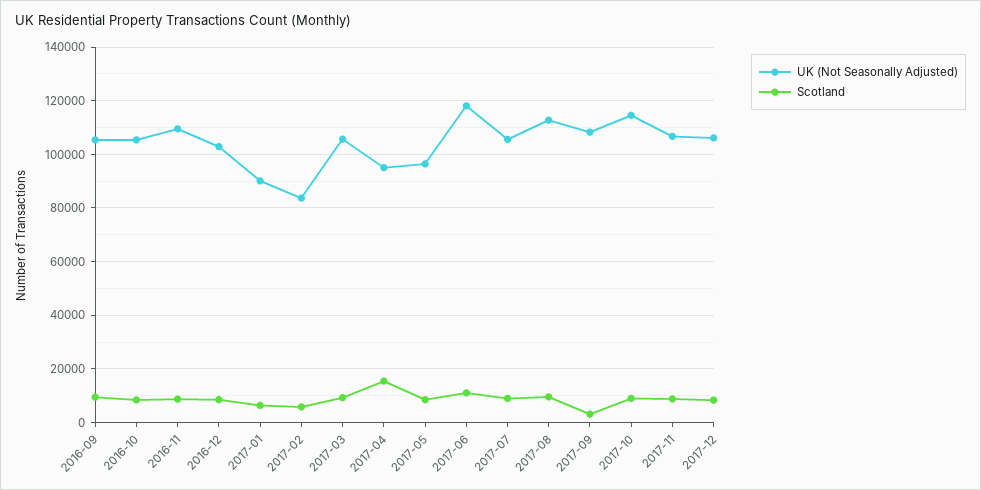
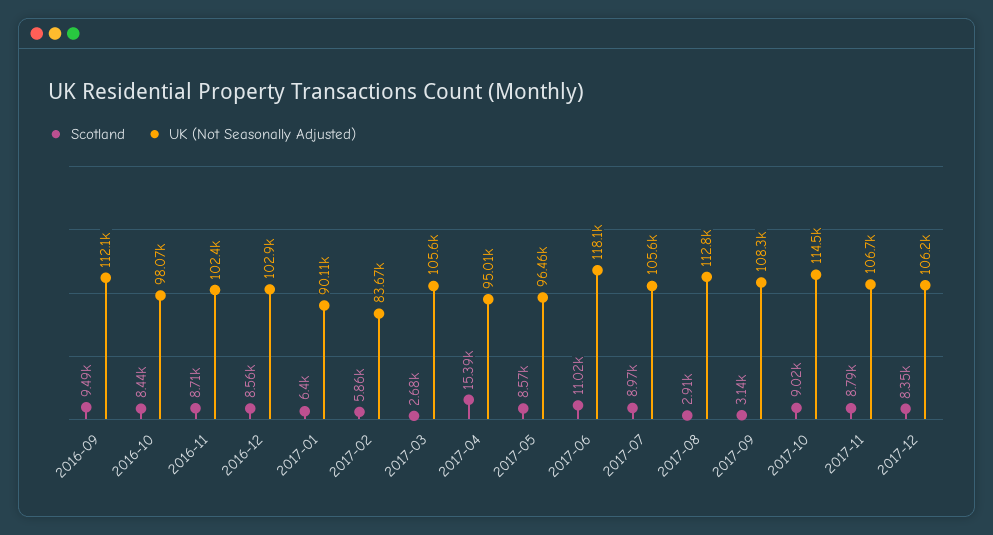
UK (Not Seasonally Adjusted), 2016-09: 105000 -> 112100
UK (Not Seasonally Adjusted), 2016-10: 105000 -> 98070
UK (Not Seasonally Adjusted), 2016-11: 110000 -> 102400
Scotland, 2017-03: 10000 -> 2680
Scotland, 2017-08: 10000 -> 2910

